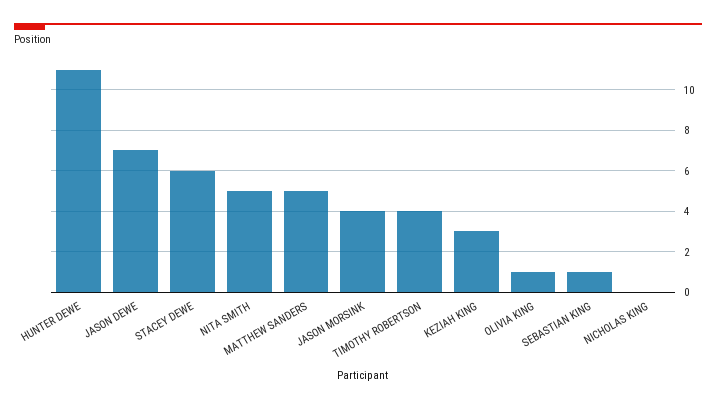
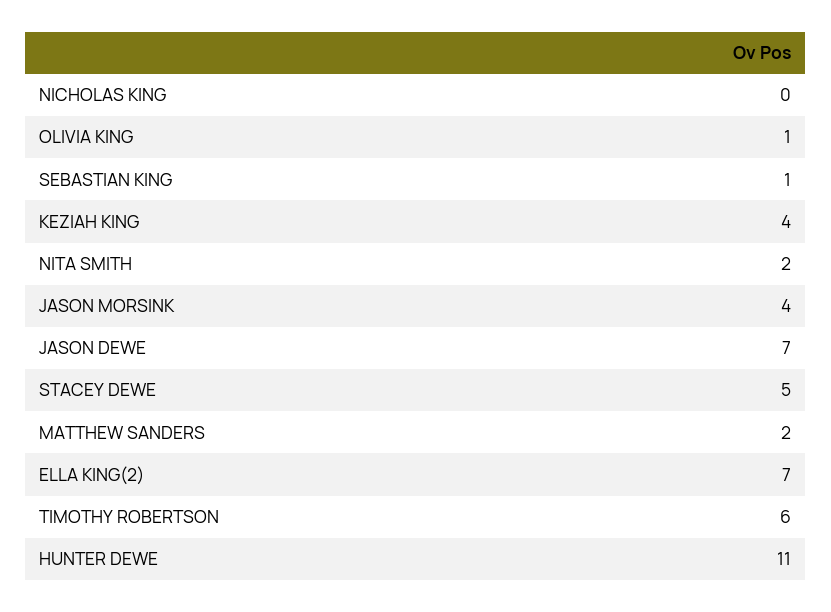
STACEY DEWE: 6 -> 5
NITA SMITH: 5 -> 2
MATTHEW SANDERS: 5 -> 2
TIMOTHY ROBERTSON: 4 -> 6
KEZIAH KING: 3 -> 4
ELLA KING(2): none -> 7

